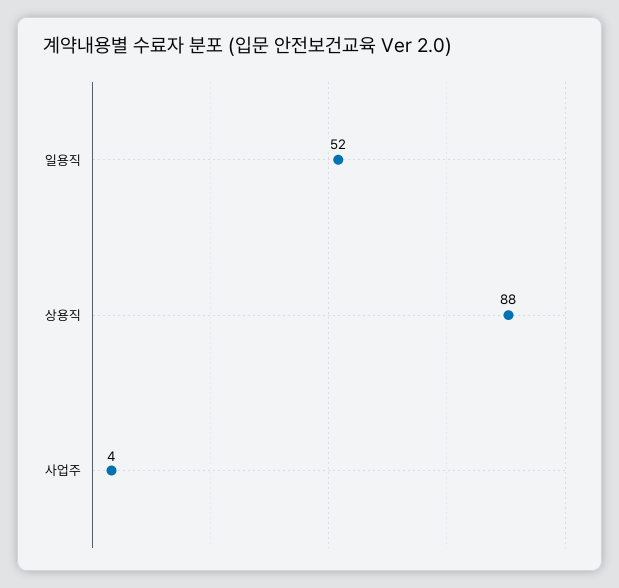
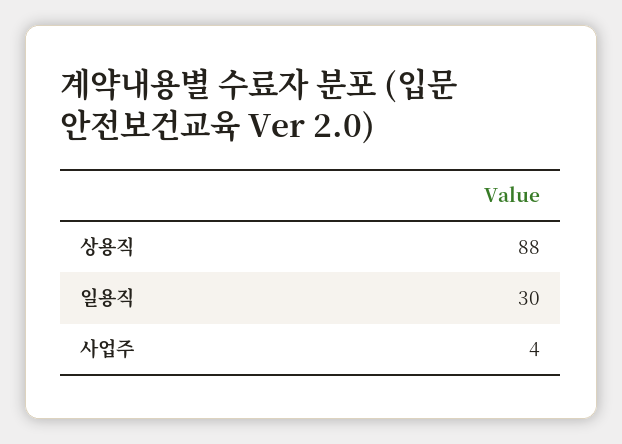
일용직: 52 -> 30

